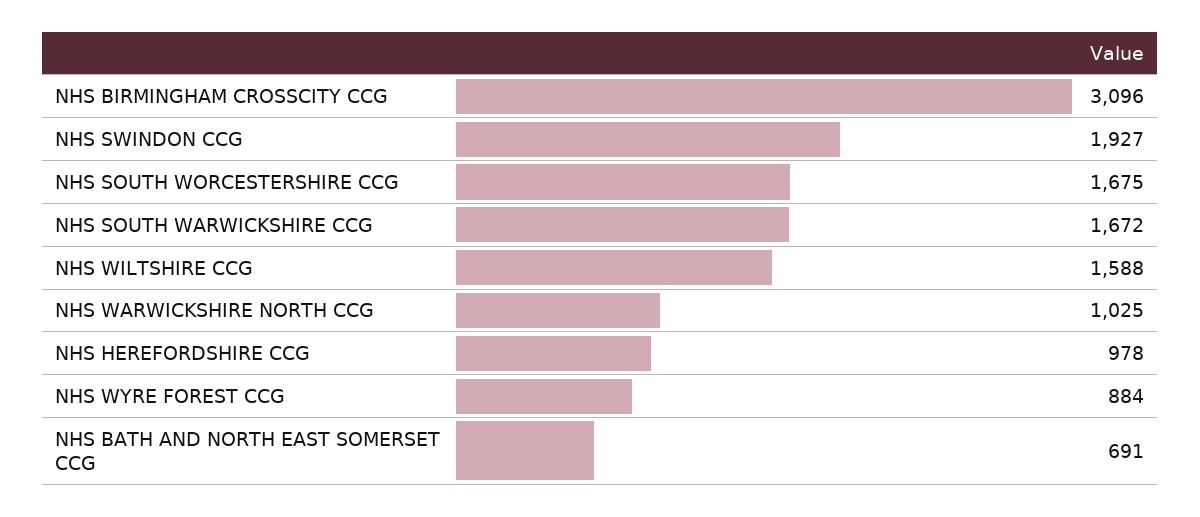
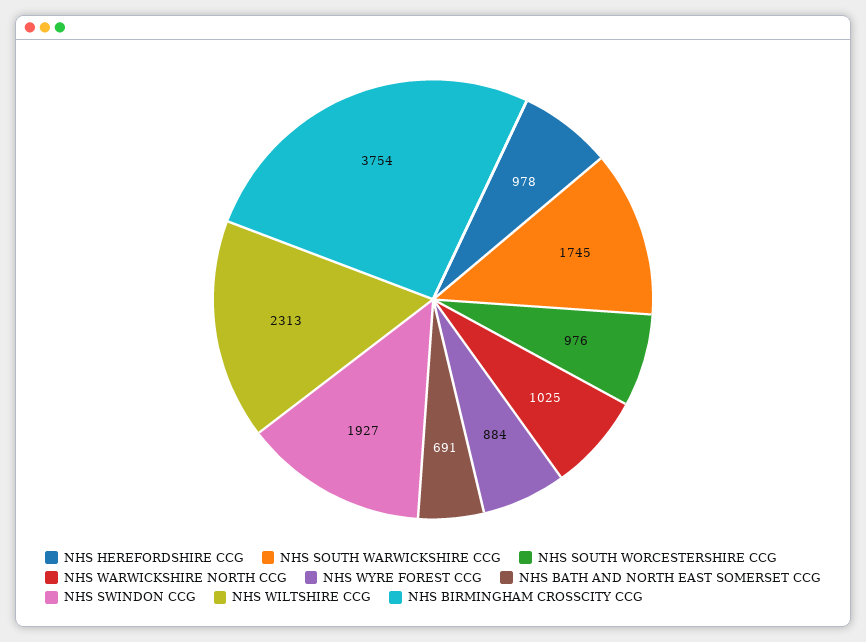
NHS BIRMINGHAM CROSSCITY CCG: 3096 -> 3754
NHS SOUTH WORCESTERSHIRE CCG: 1675 -> 976
NHS SOUTH WARWICKSHIRE CCG: 1672 -> 1745
NHS WILTSHIRE CCG: 1588 -> 2313

